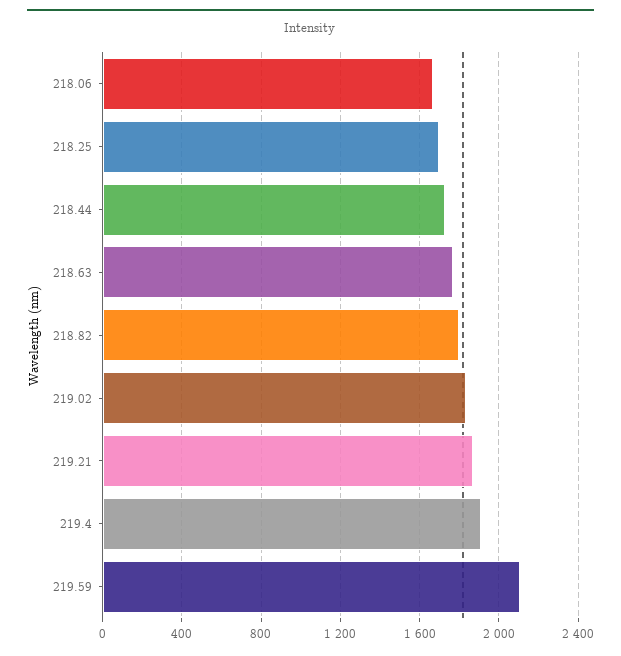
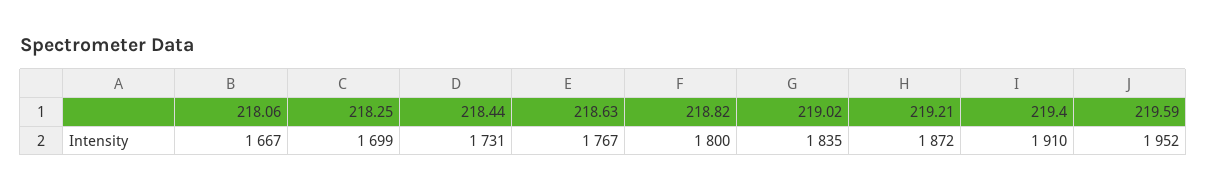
219.59: 2100 -> 1952

